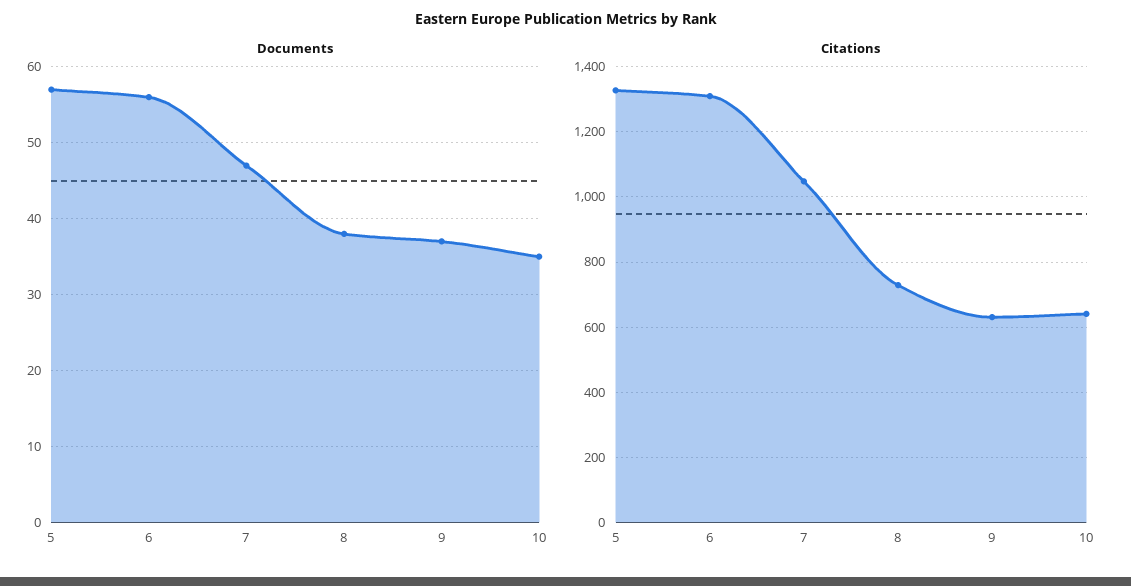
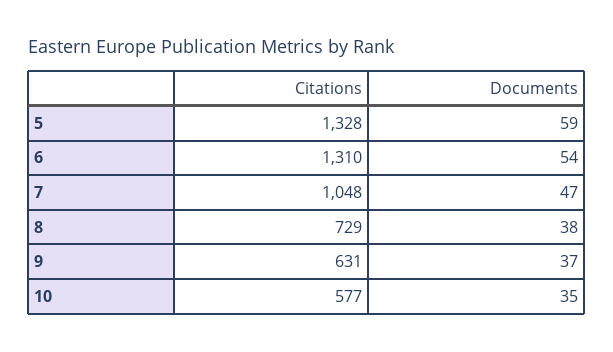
Documents, 5: 57 -> 59
Documents, 6: 56 -> 54
Citations, 10: 640 -> 577

